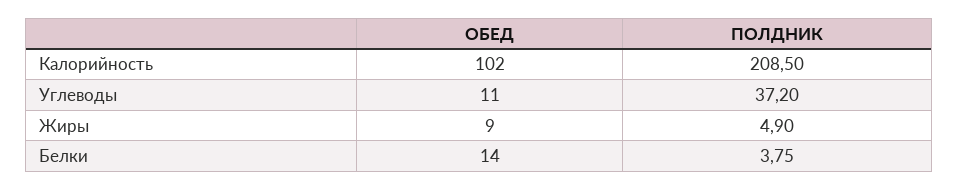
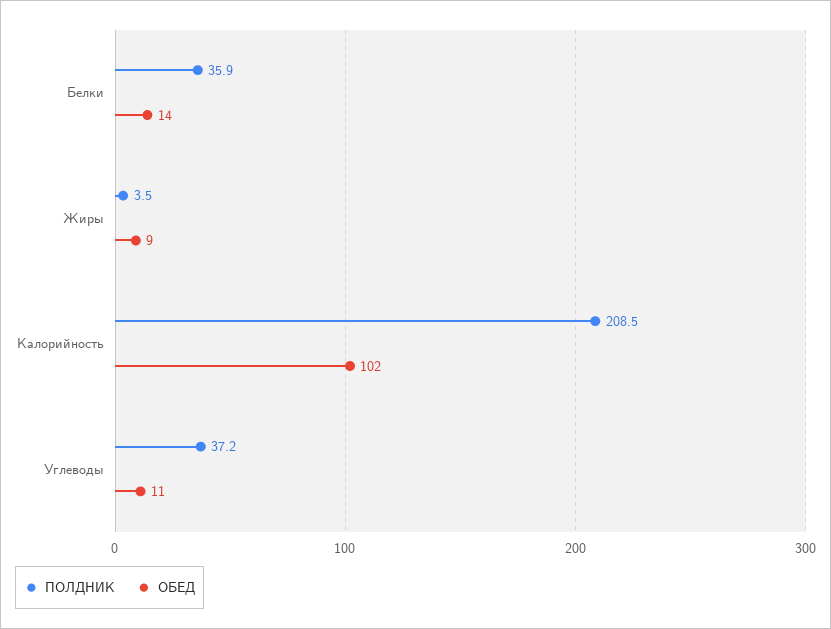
ПОЛДНИК, Жиры: 4.9 -> 3.5
ПОЛДНИК, Белки: 3.75 -> 35.9

